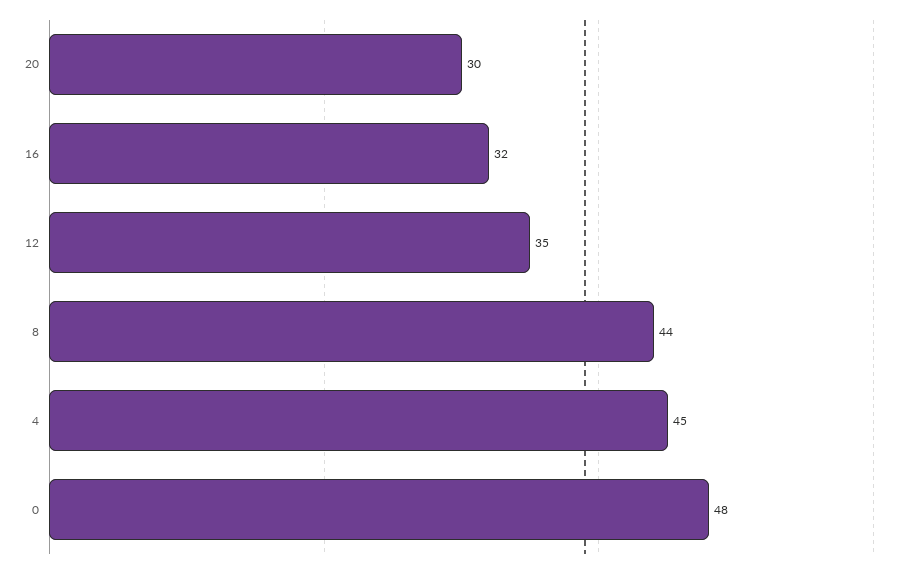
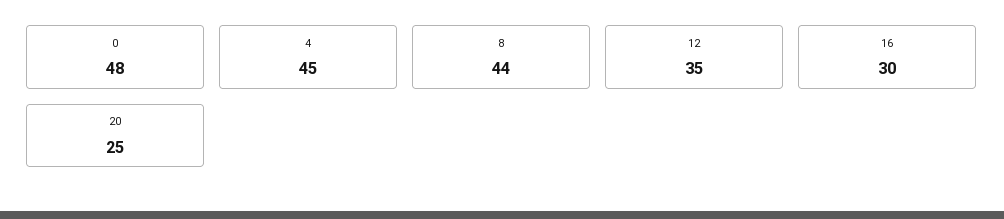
20: 30 -> 25
16: 32 -> 30

